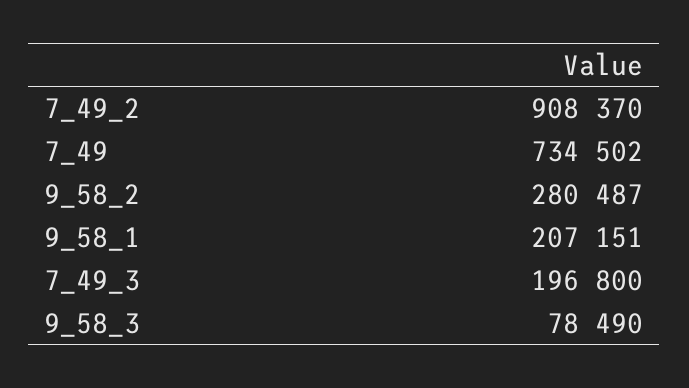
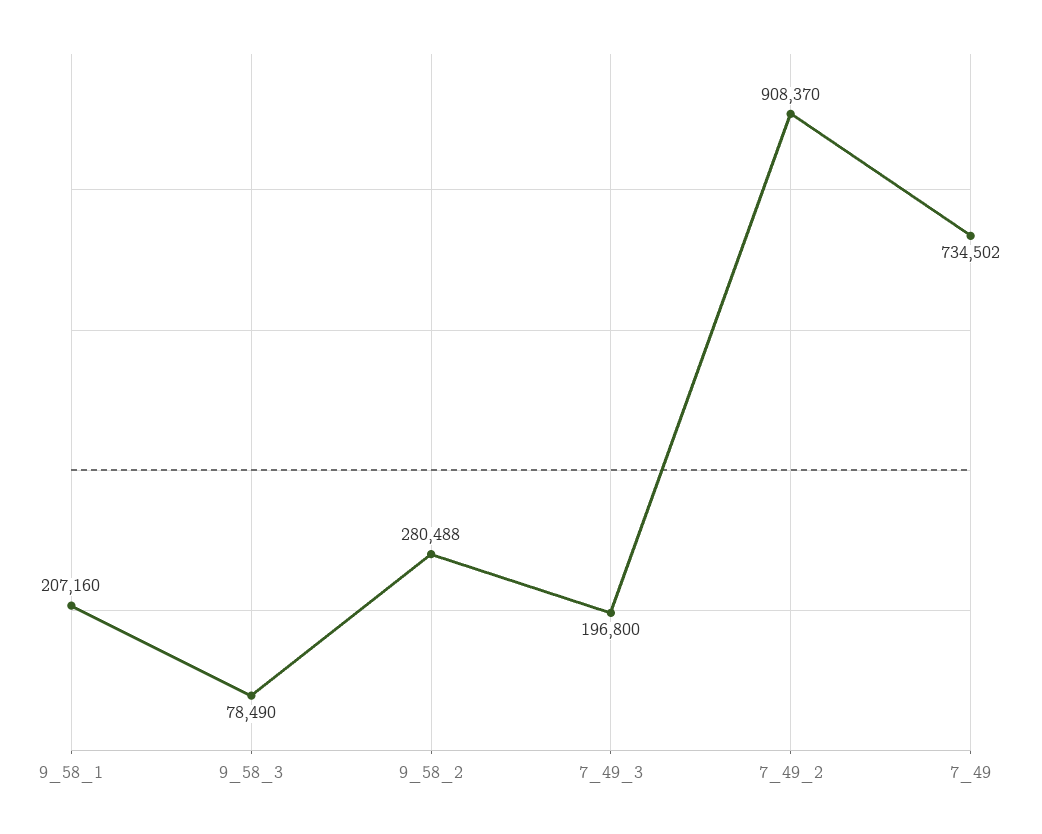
9_58_2: 280487 -> 280488
9_58_1: 207151 -> 207160

